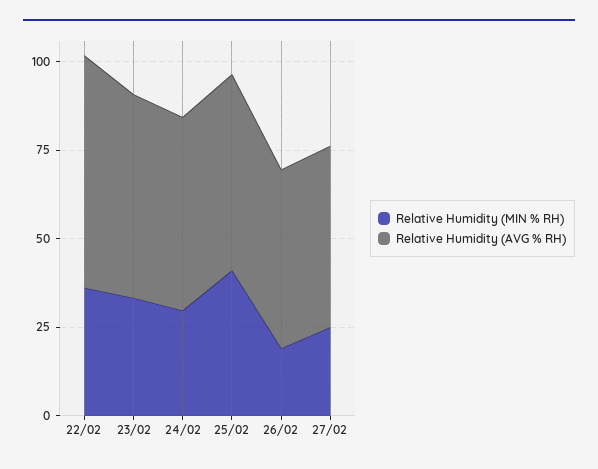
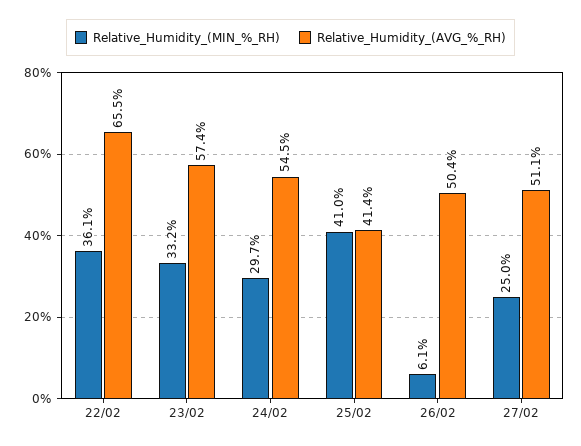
Relative Humidity (AVG % RH), 25/02: 55 -> 41.4
Relative Humidity (MIN % RH), 26/02: 20 -> 6.1

